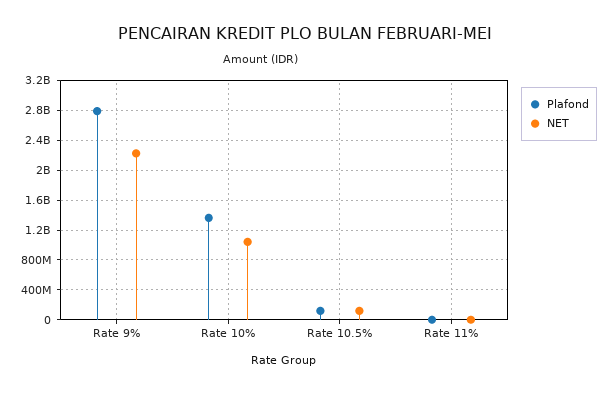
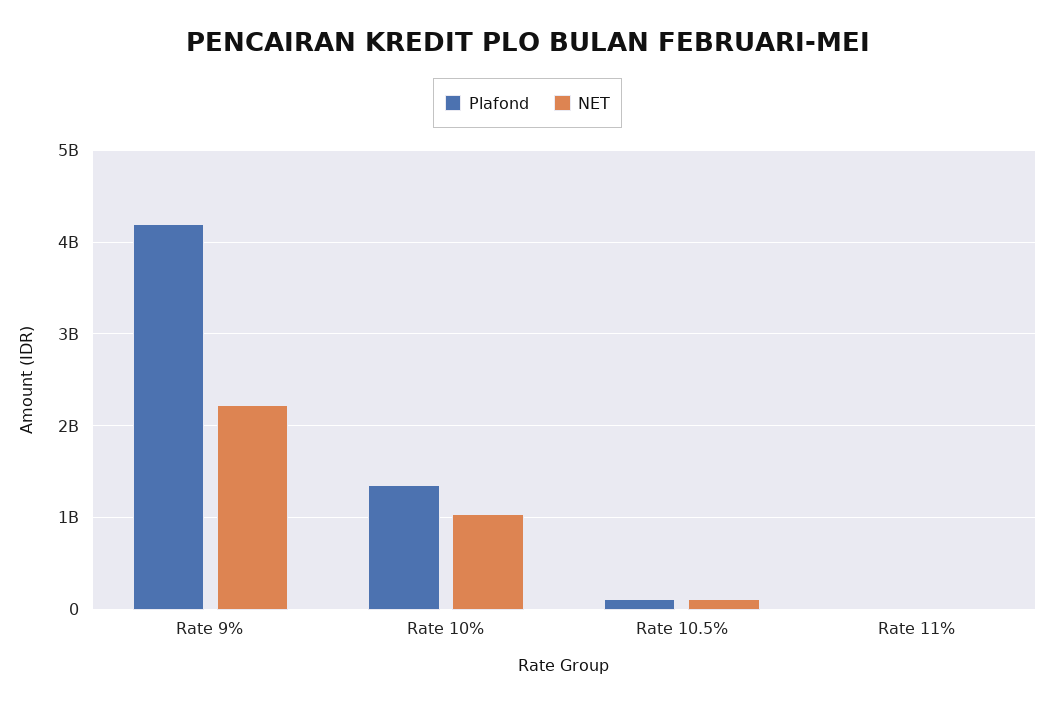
Plafond, Rate 9%: 2800000000 -> 4200000000

